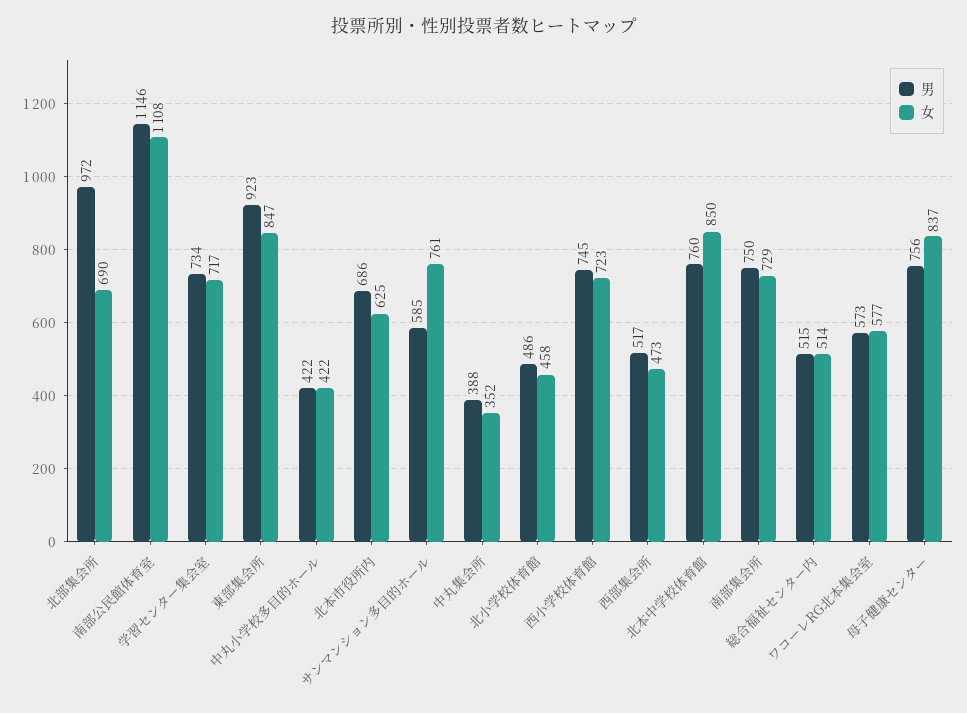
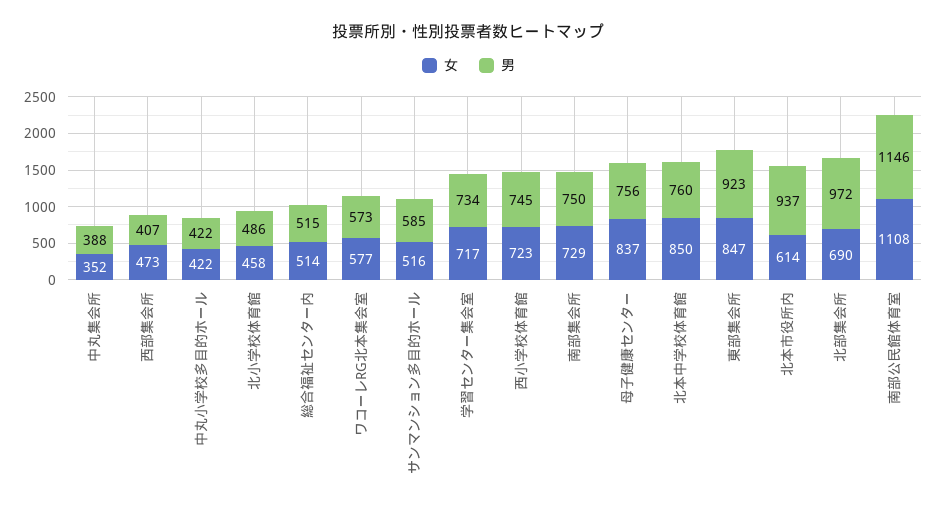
男, 北本市役所内: 686 -> 937
女, 北本市役所内: 625 -> 614
女, サンマンション多目的ホール: 761 -> 516
男, 西部集会所: 517 -> 407

